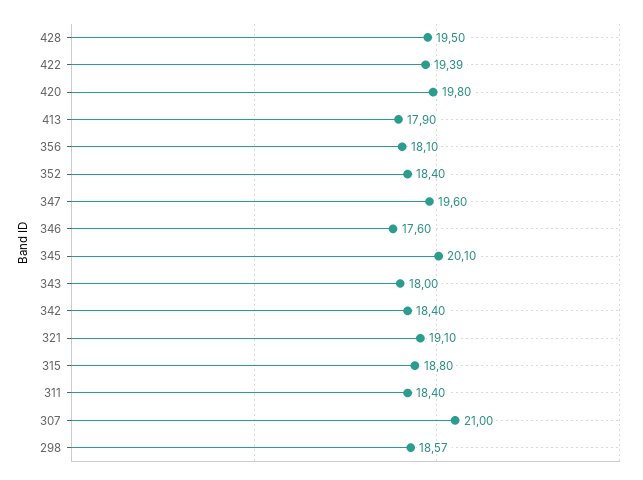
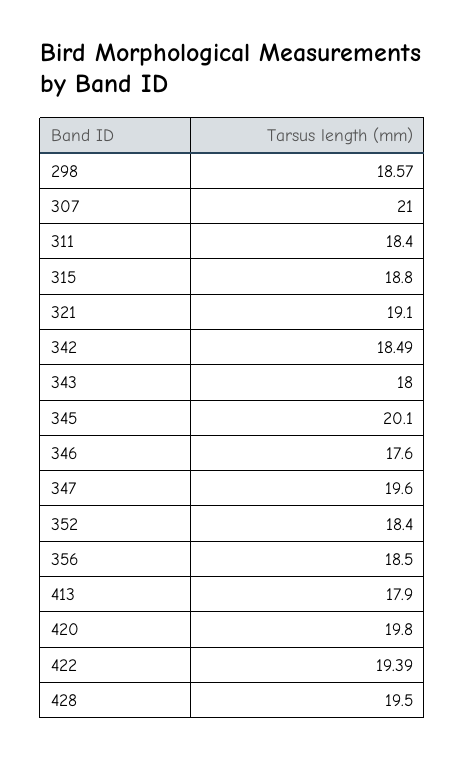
356: 18.1 -> 18.5
342: 18.4 -> 18.49

